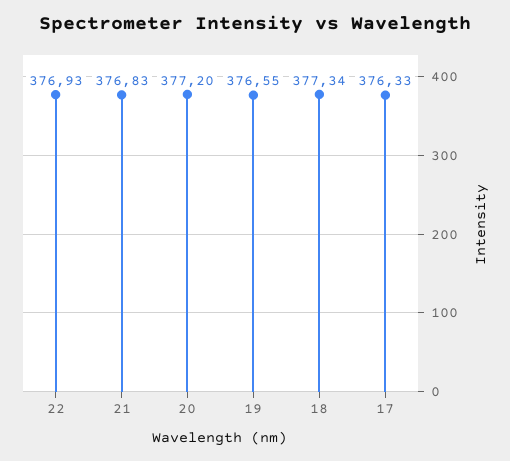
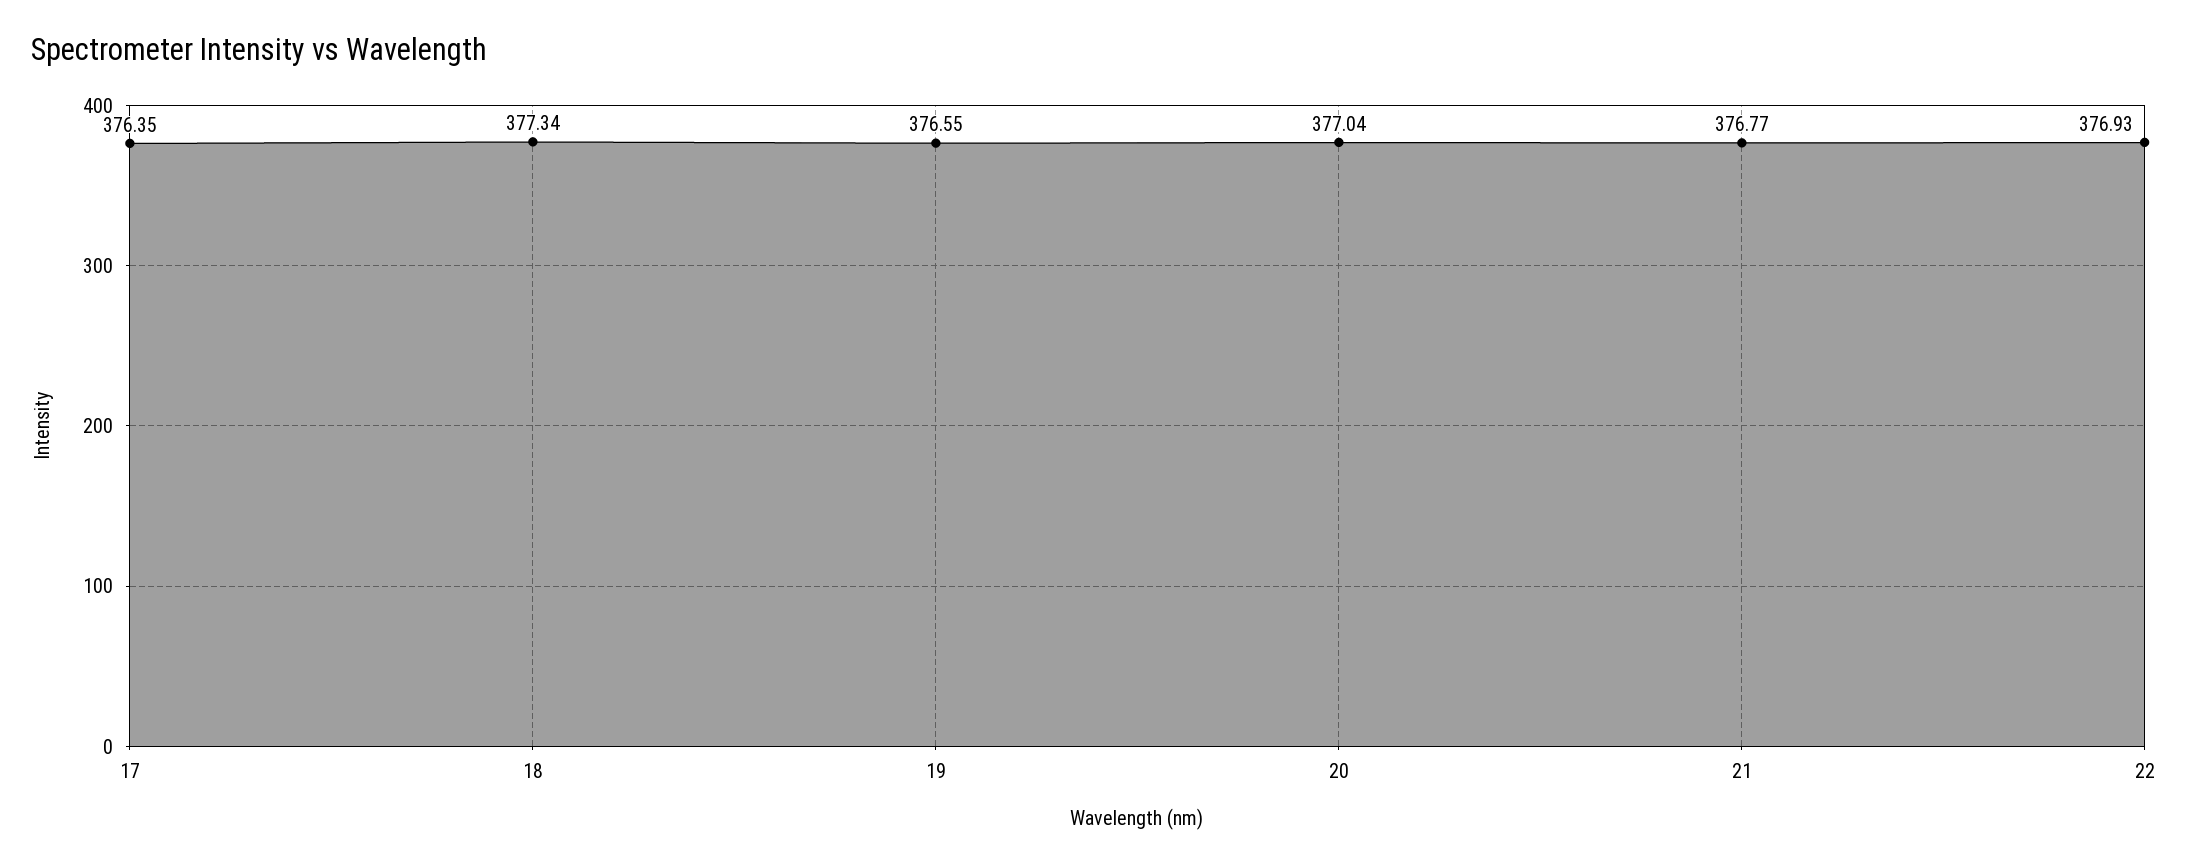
21: 376.83 -> 376.77
20: 377.2 -> 377.04
17: 376.33 -> 376.35

